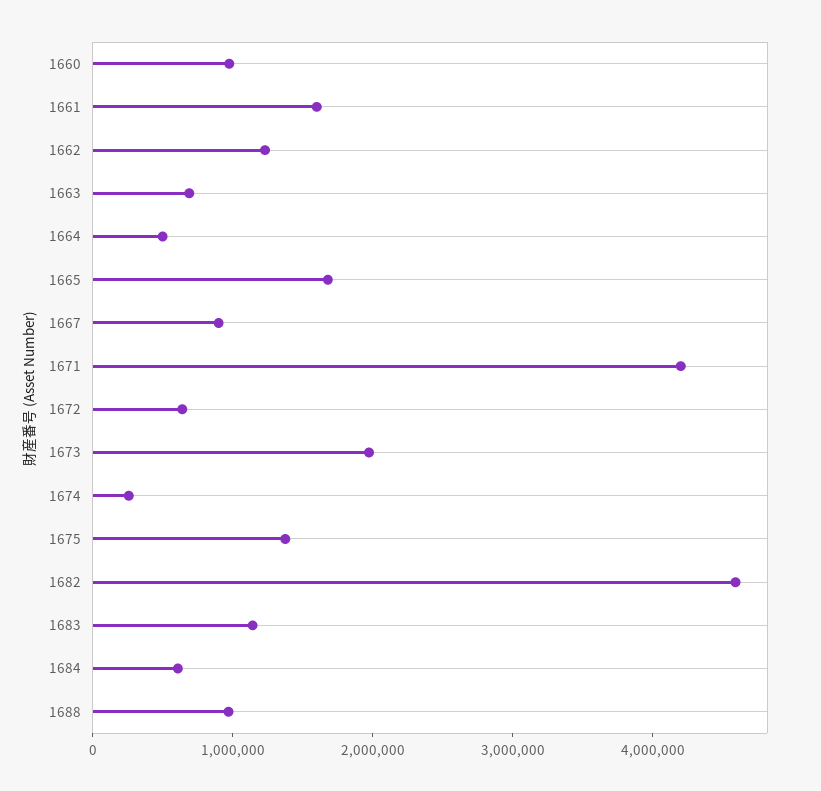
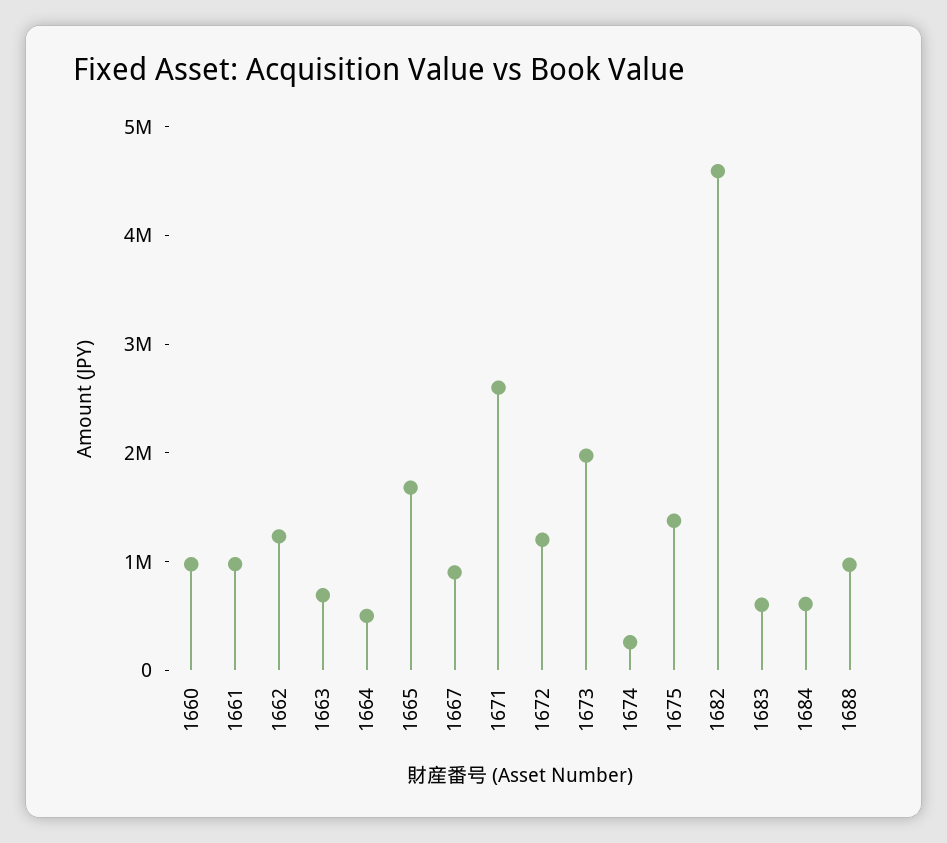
1661: 1600000 -> 1000000
1671: 4200000 -> 2600000
1672: 600000 -> 1200000
1683: 1200000 -> 600000

